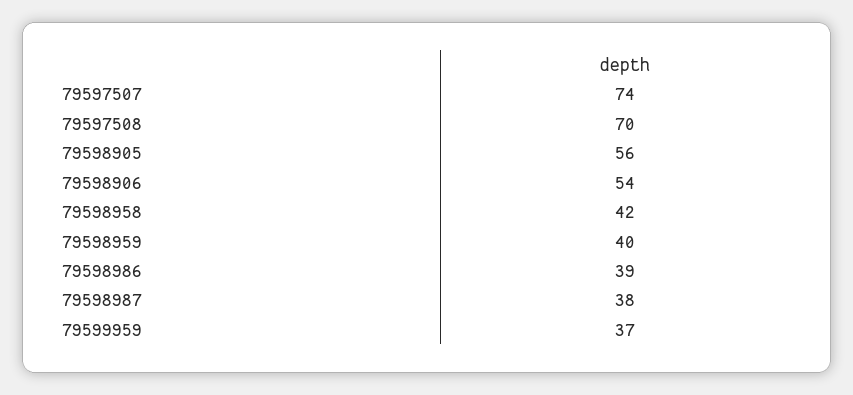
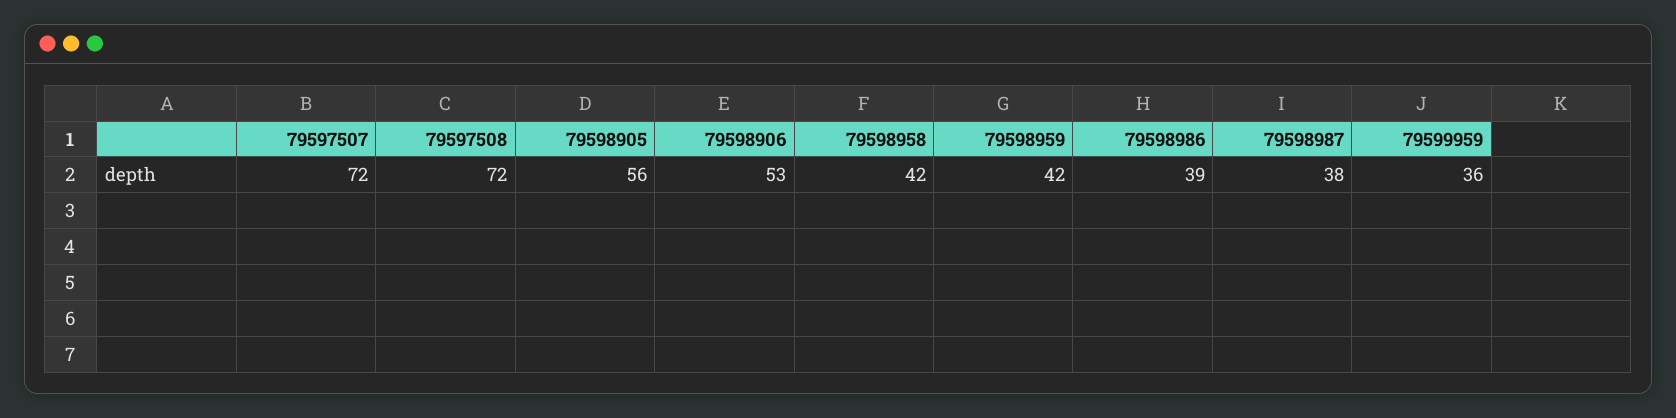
79597507: 74 -> 72
79597508: 70 -> 72
79598906: 54 -> 53
79598959: 40 -> 42
79599959: 37 -> 36

